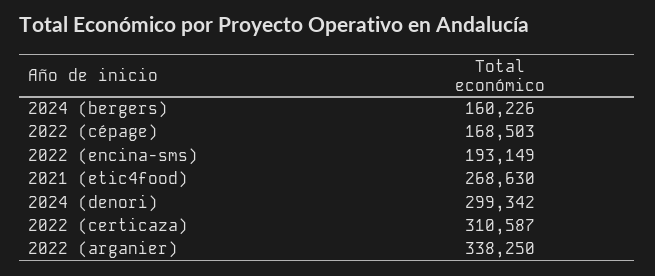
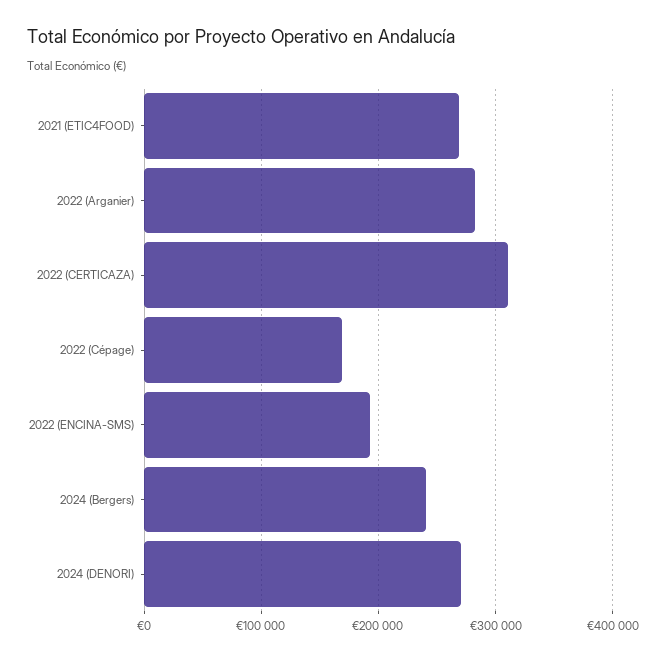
2024 (bergers): 160226 -> 240000
2024 (denori): 299342 -> 270000
2022 (arganier): 338250 -> 280000

